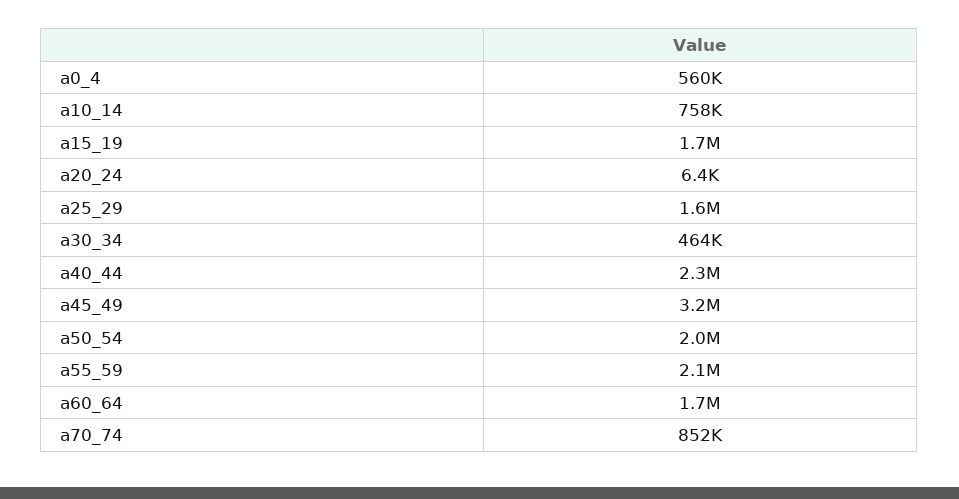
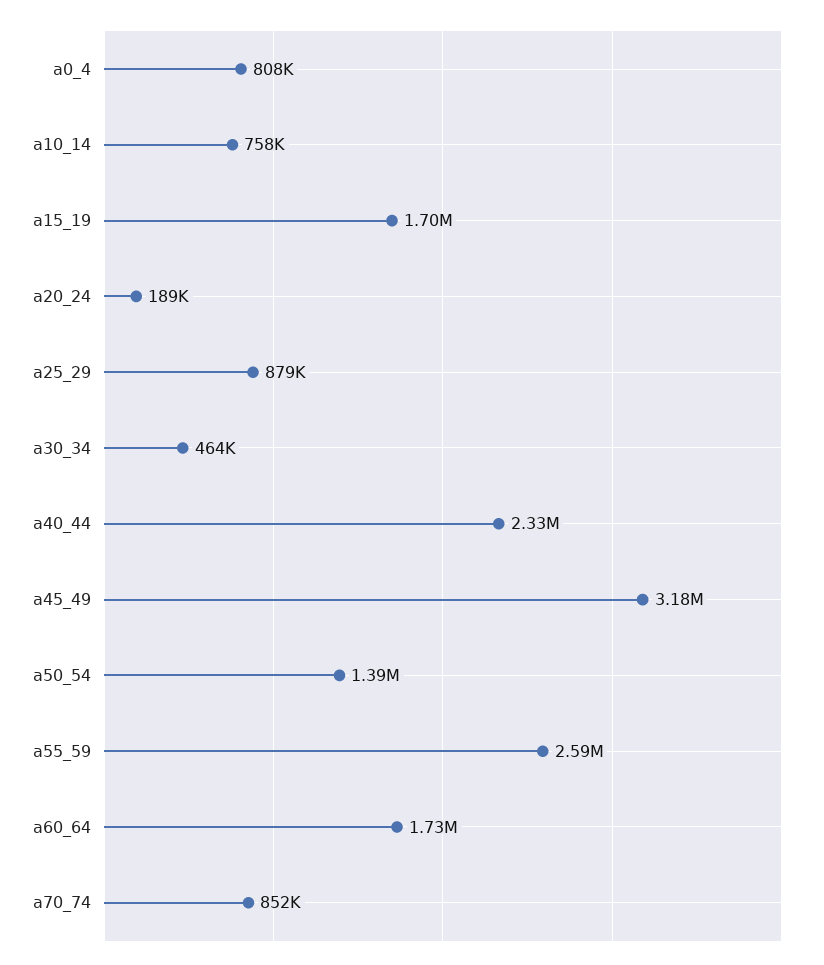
a0_4: 560000 -> 808000
a20_24: 6400 -> 189000
a25_29: 1600000 -> 879000
a50_54: 2000000 -> 1390000
a55_59: 2100000 -> 2590000

